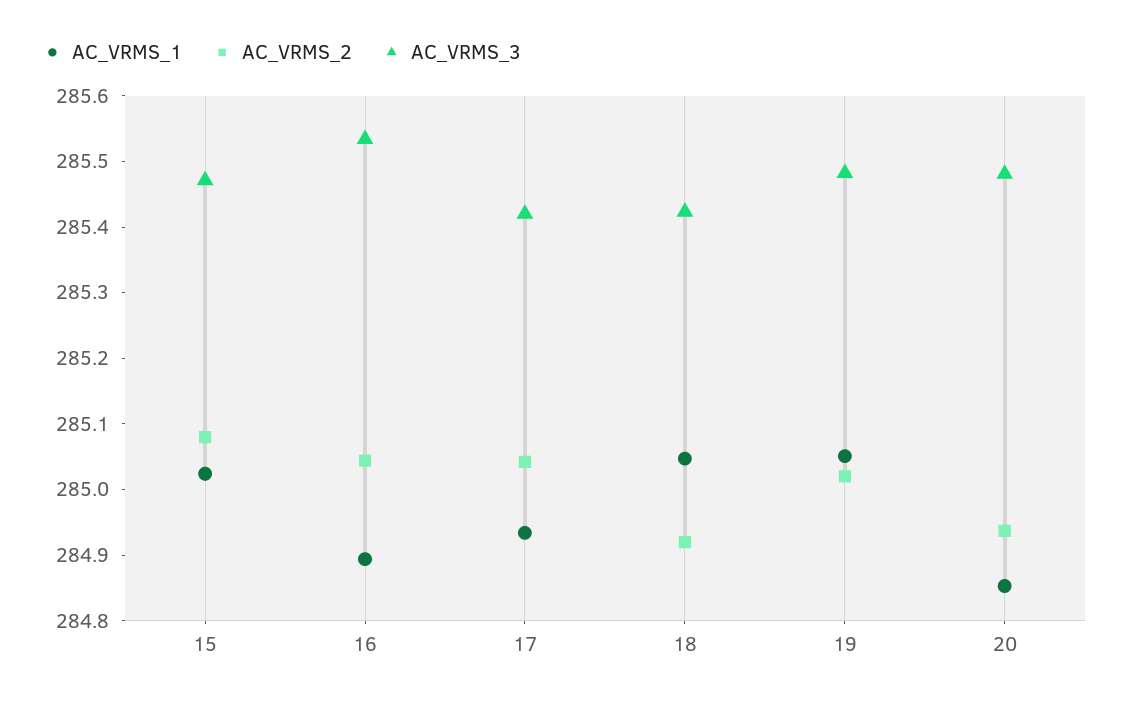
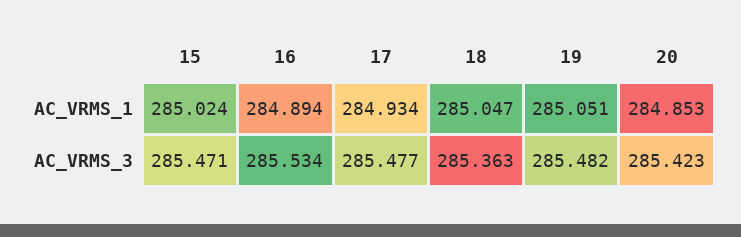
AC_VRMS_2, 15: 285.08 -> none
AC_VRMS_2, 16: 285.04 -> none
AC_VRMS_2, 17: 285.04 -> none
AC_VRMS_3, 17: 285.42 -> 285.477
AC_VRMS_2, 18: 284.92 -> none
AC_VRMS_3, 18: 285.42 -> 285.363
AC_VRMS_2, 19: 285.02 -> none
AC_VRMS_2, 20: 284.94 -> none
AC_VRMS_3, 20: 285.48 -> 285.423

